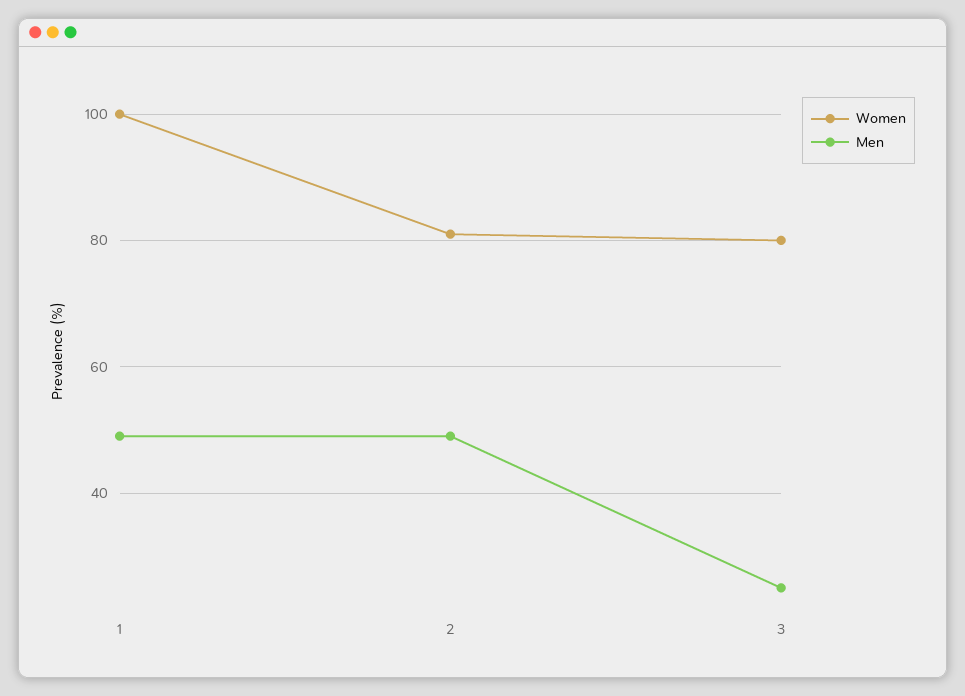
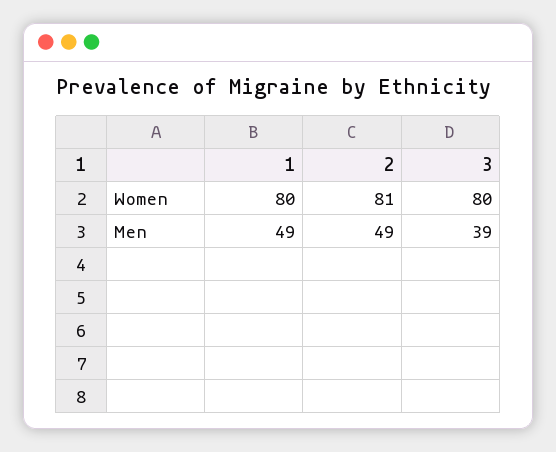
Women, 1: 100 -> 80
Men, 3: 25 -> 39

